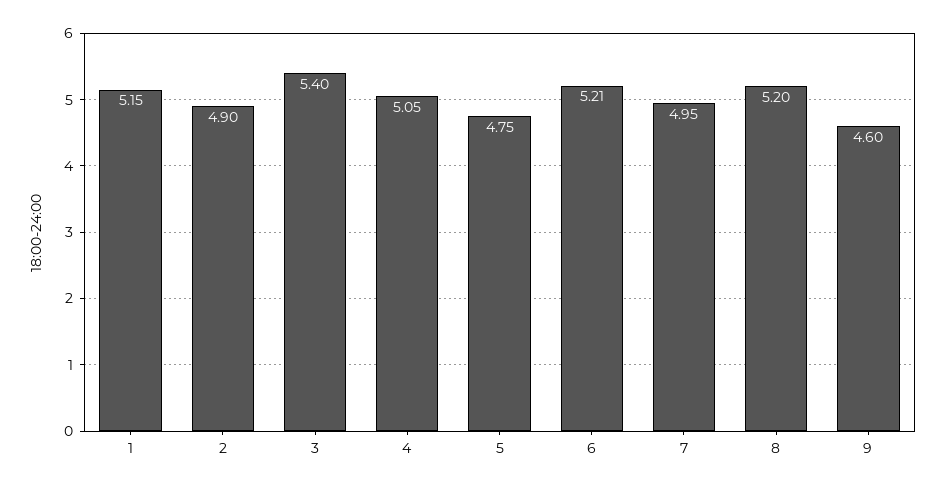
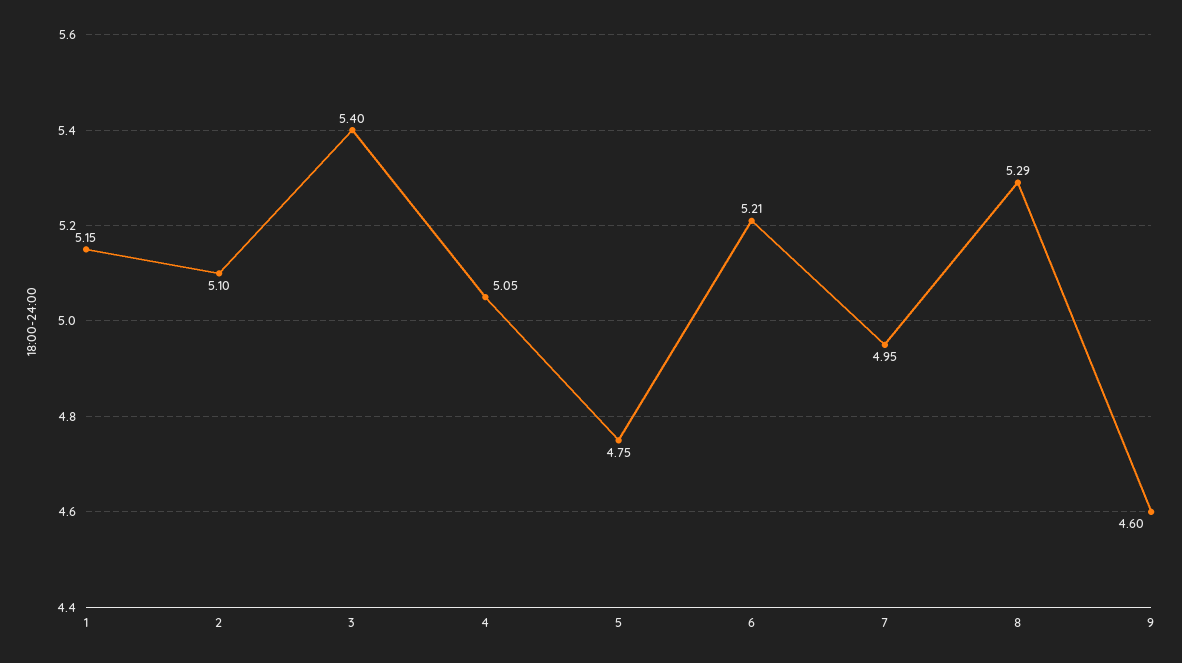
2: 4.9 -> 5.1
8: 5.2 -> 5.29

